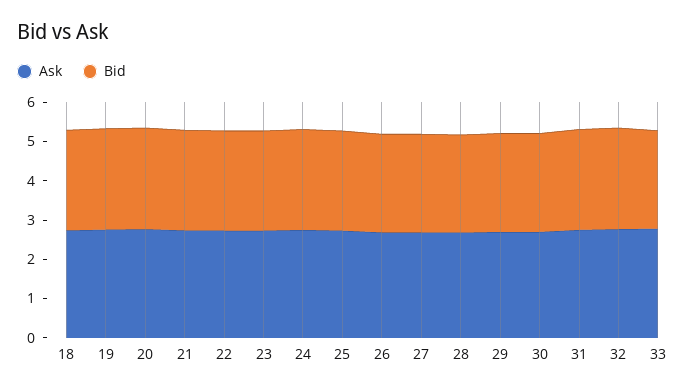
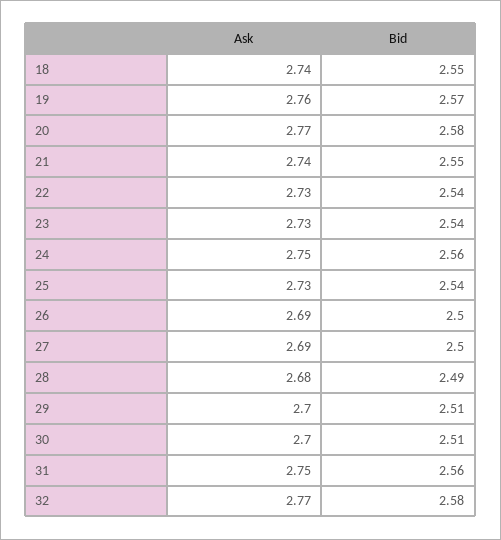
Ask, 33: 2.75 -> none
Bid, 33: 2.5 -> none

